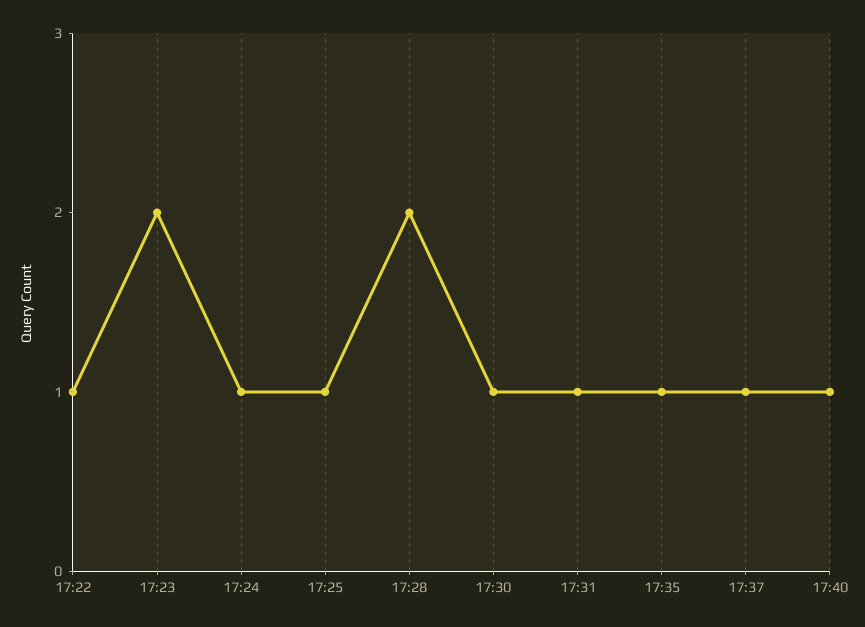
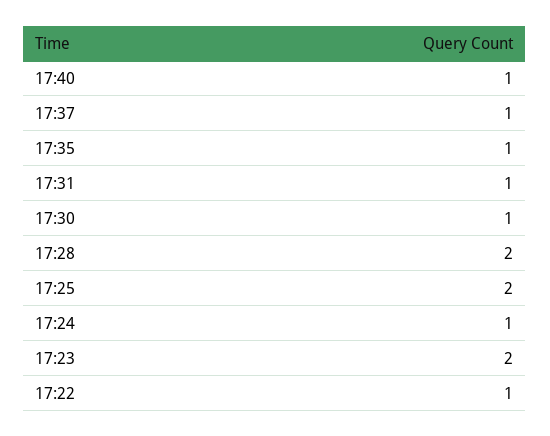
17:25: 1 -> 2

